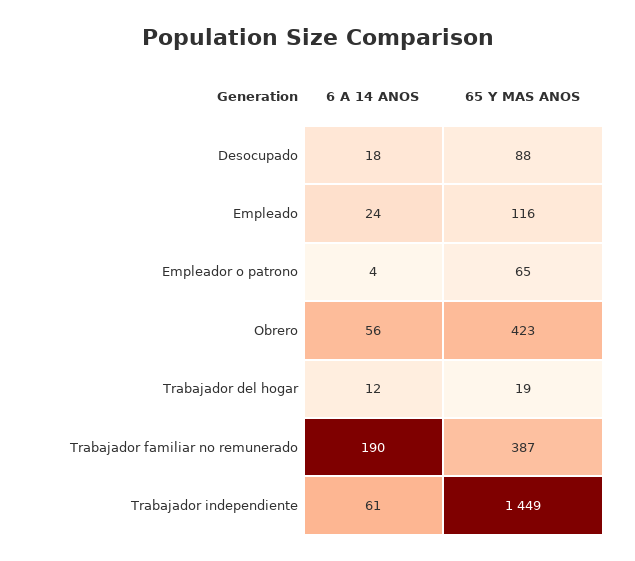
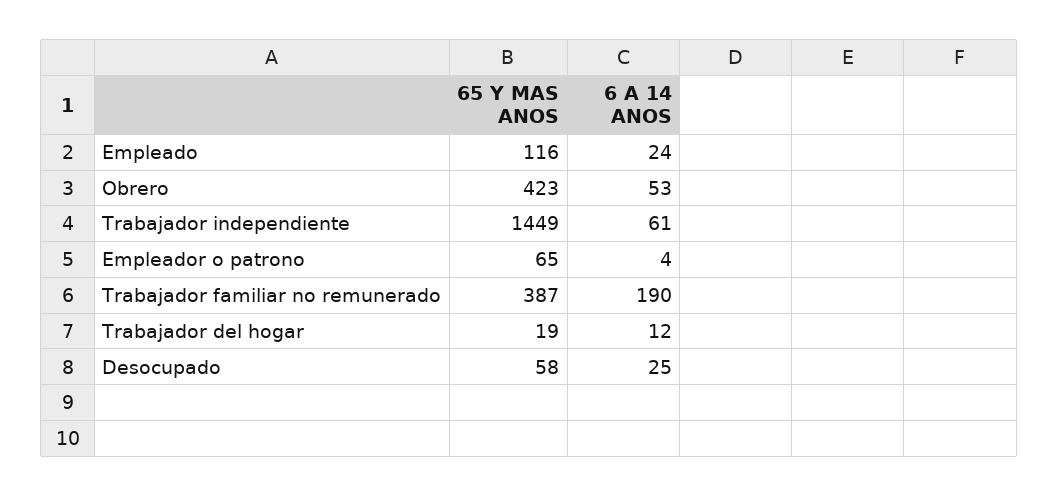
6 A 14 ANOS, Desocupado: 18 -> 25
65 Y MAS ANOS, Desocupado: 88 -> 58
6 A 14 ANOS, Obrero: 56 -> 53

